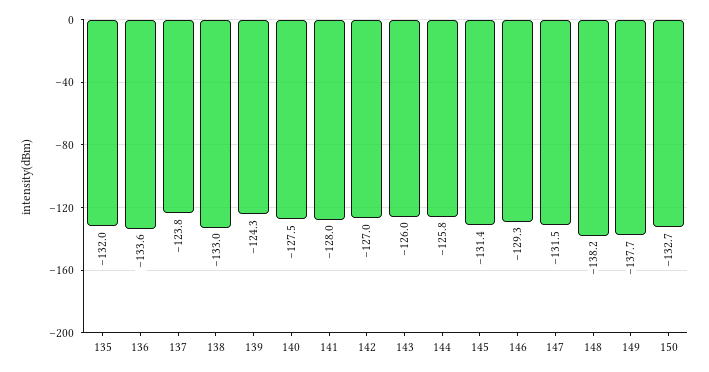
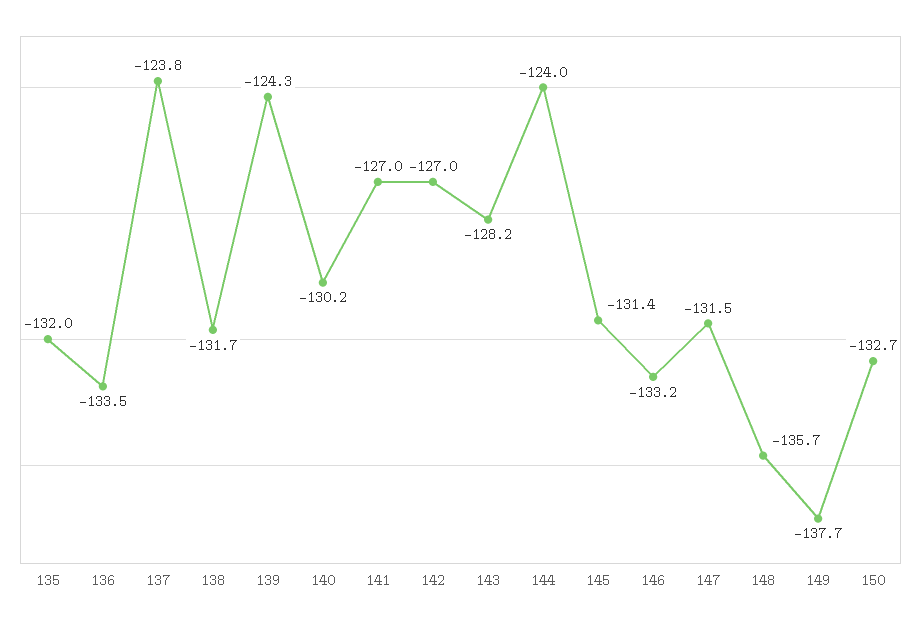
136: -133.6 -> -133.5
138: -133 -> -131.7
140: -127.5 -> -130.2
141: -128 -> -127
143: -126 -> -128.2
144: -125.8 -> -124
146: -129.3 -> -133.2
148: -138.2 -> -135.7

